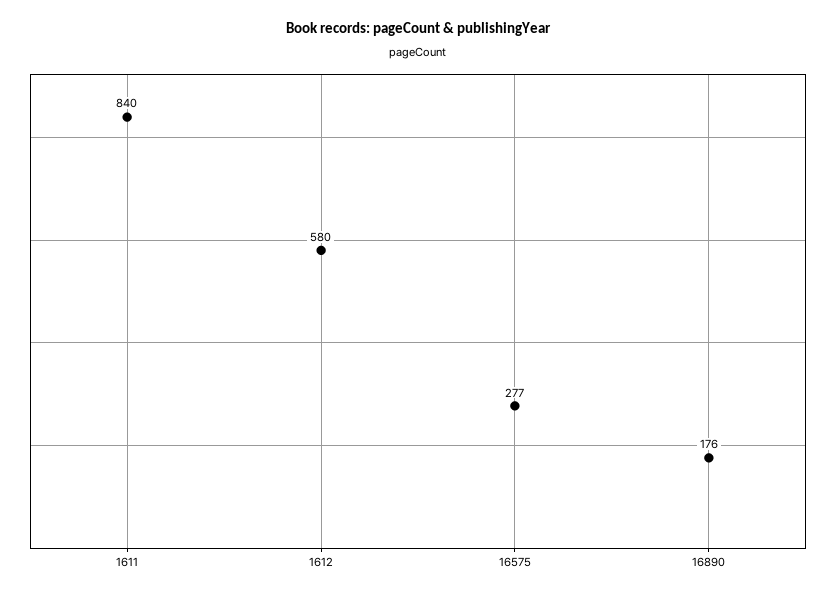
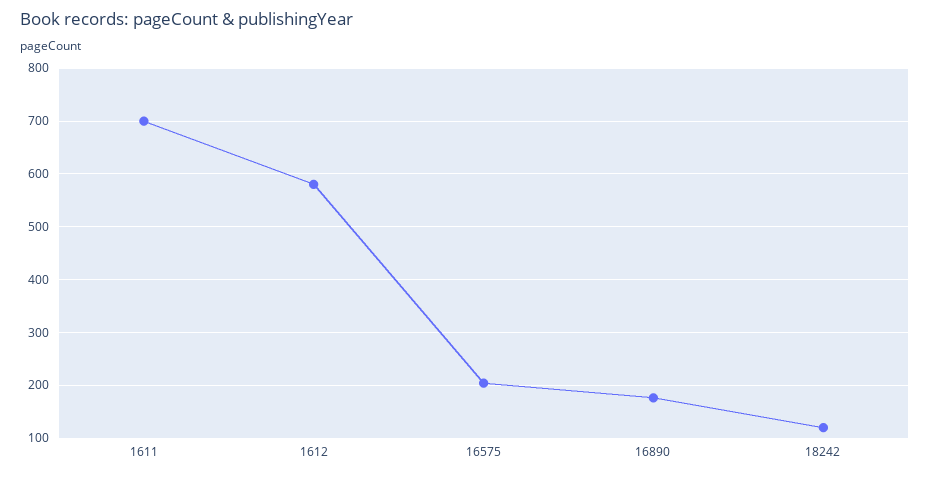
1611: 840 -> 700
16575: 277 -> 200
18242: none -> 120

